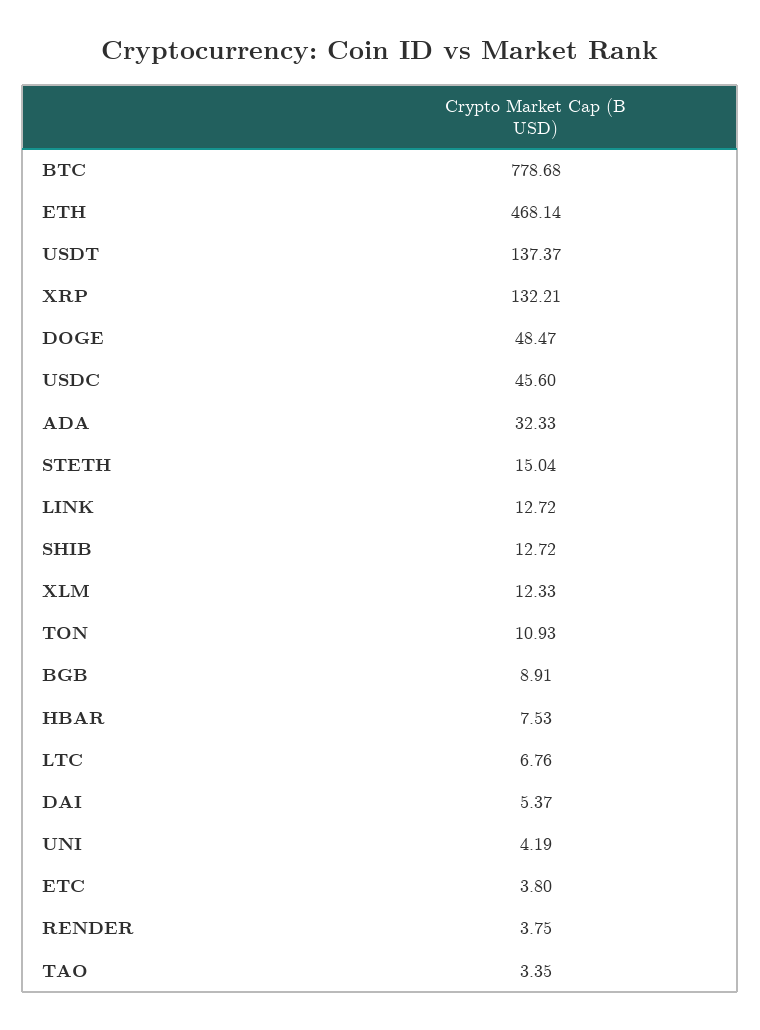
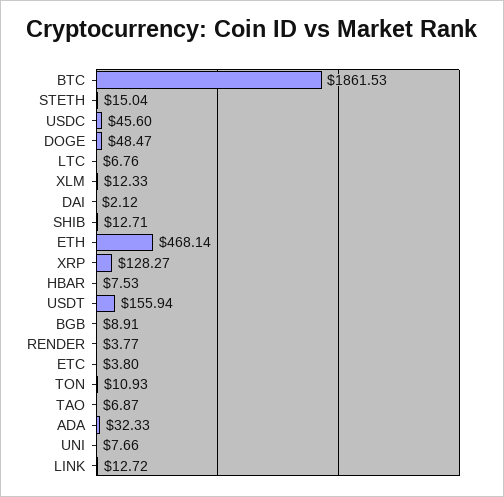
BTC: 778.68 -> 1861.53
USDT: 137.37 -> 155.94
XRP: 132.21 -> 128.27
SHIB: 12.72 -> 12.71
DAI: 5.37 -> 2.12
UNI: 4.19 -> 7.66
RENDER: 3.75 -> 3.77
TAO: 3.35 -> 6.87

